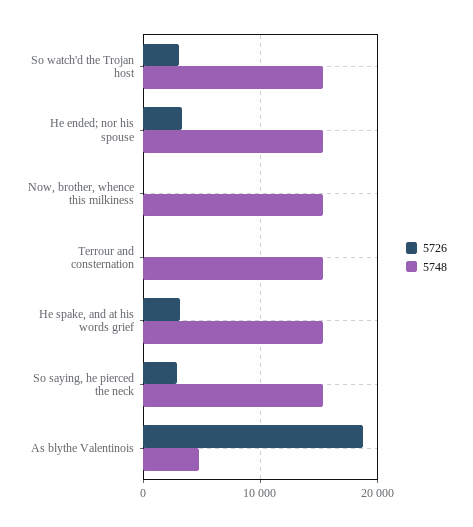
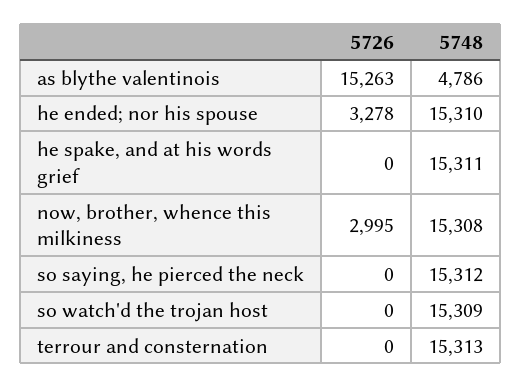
5726, So watch'd the Trojan host: 3000 -> 0
5726, Now, brother, whence this milkiness: 0 -> 2995
5726, He spake, and at his words grief: 3000 -> 0
5726, So saying, he pierced the neck: 3000 -> 0
5726, As blythe Valentinois: 19000 -> 15263

